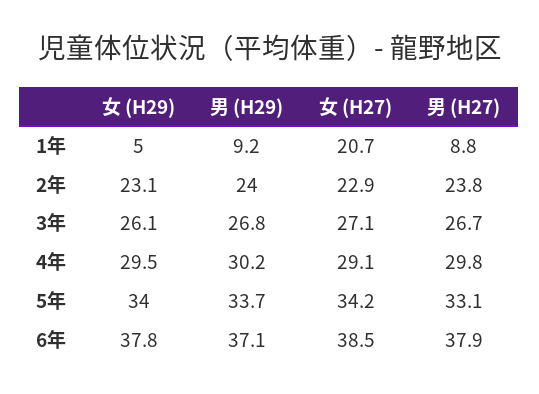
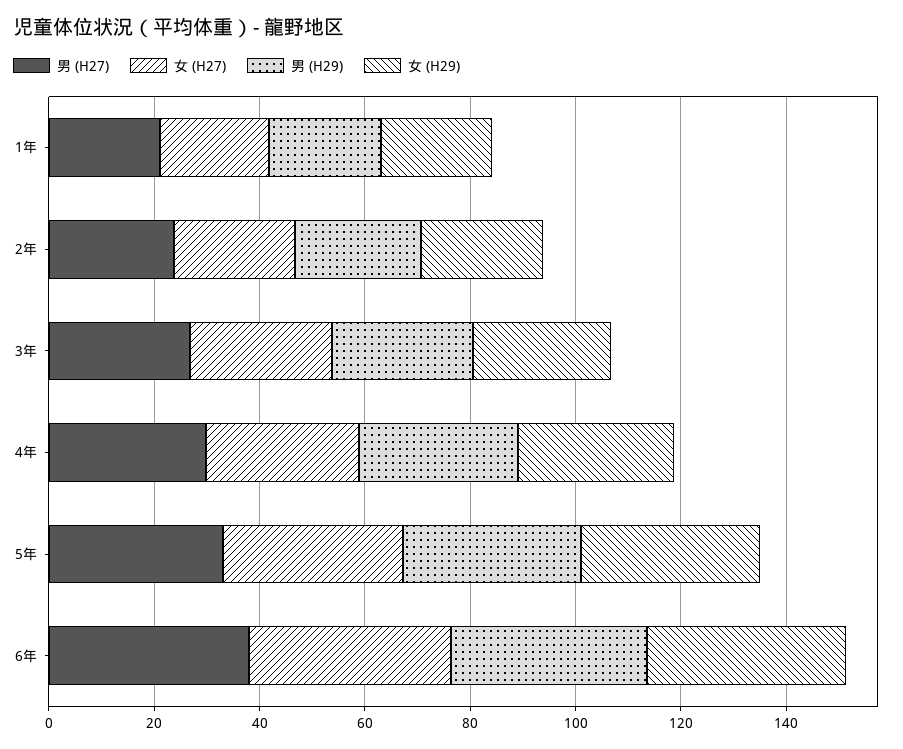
女 (H29), 1年: 5 -> 20
男 (H29), 1年: 9.2 -> 20
男 (H27), 1年: 8.8 -> 20

